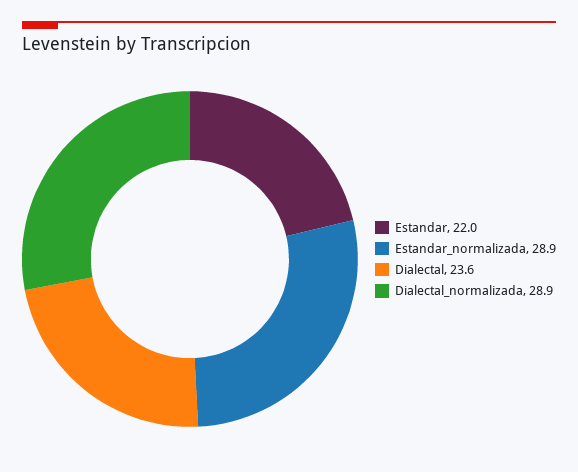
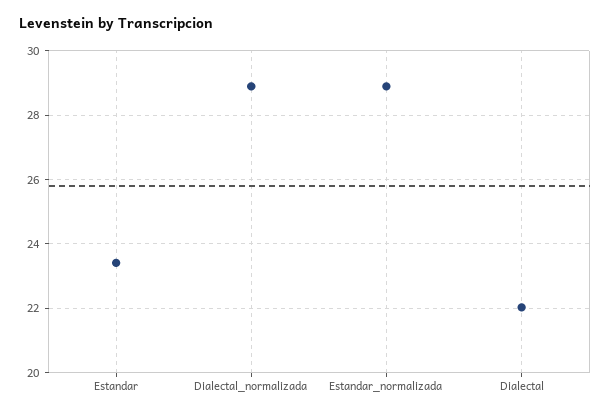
Estandar: 22 -> 23.4
Dialectal: 23.6 -> 22

